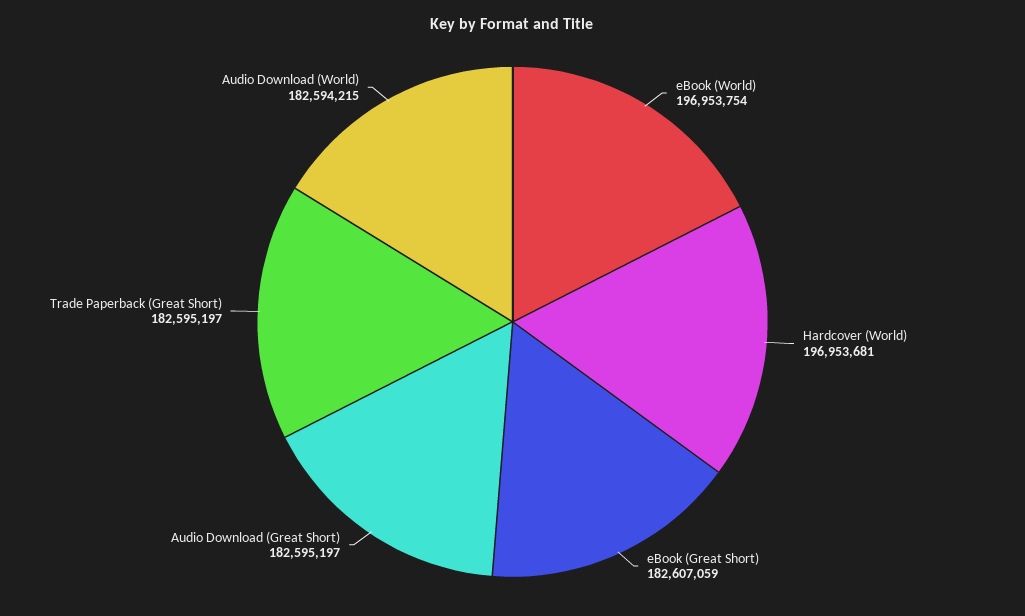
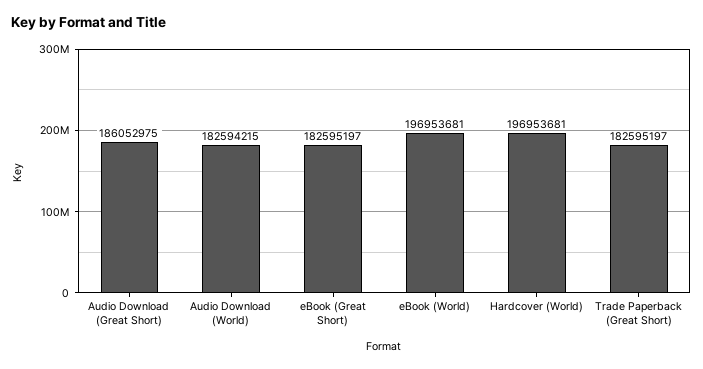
eBook (World): 196953754 -> 196953681
eBook (Great Short): 182607059 -> 182595197
Audio Download (Great Short): 182595197 -> 186052975

